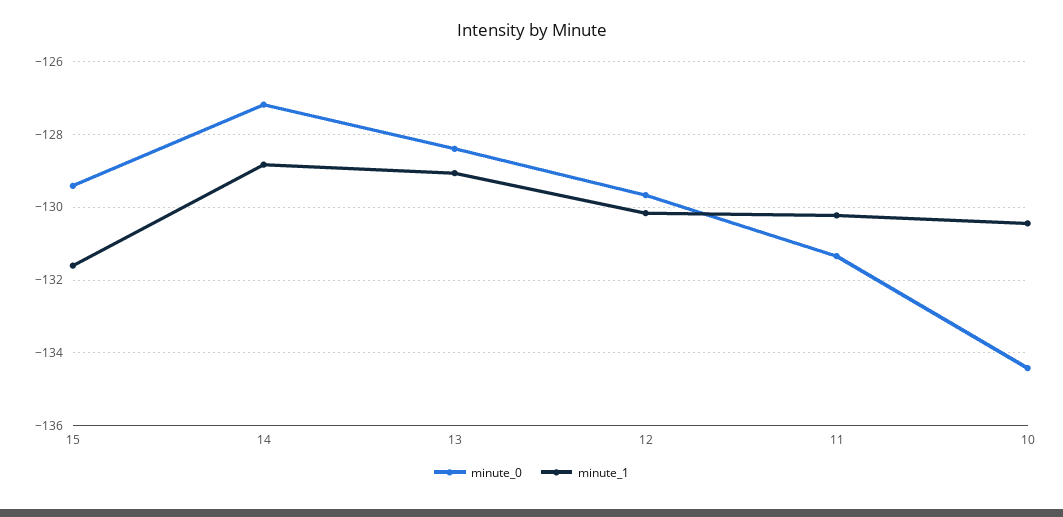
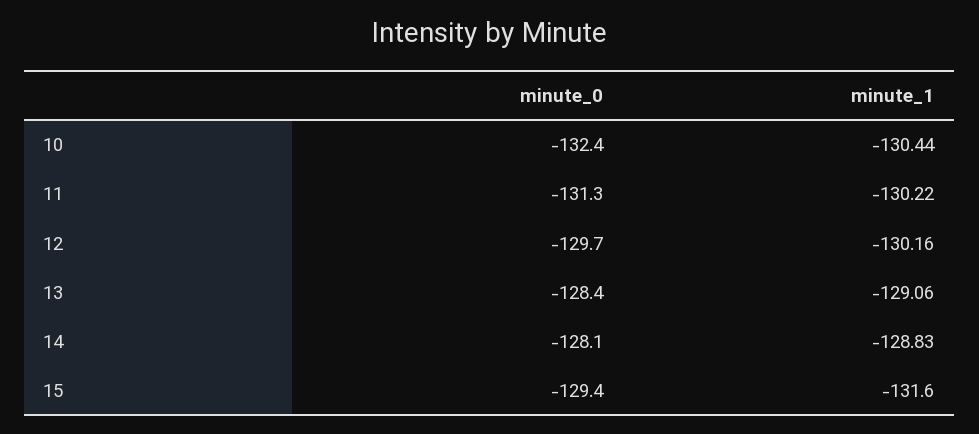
minute_0, 14: -127.2 -> -128.1
minute_0, 10: -134.4 -> -132.4

